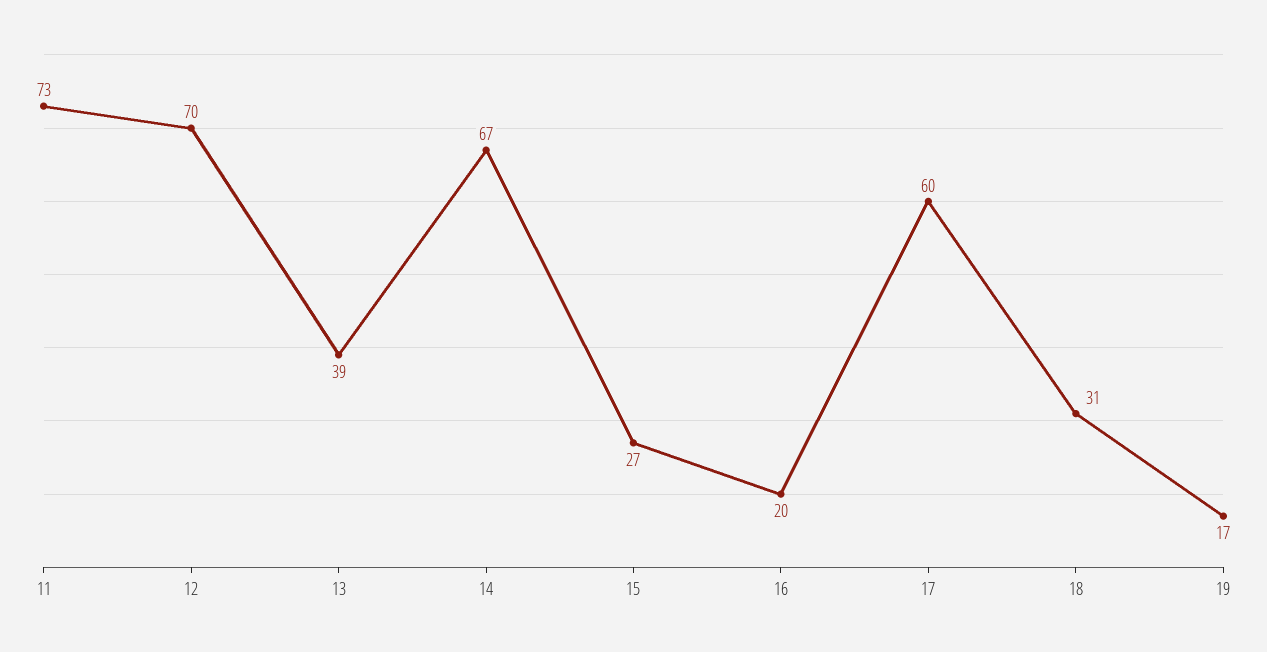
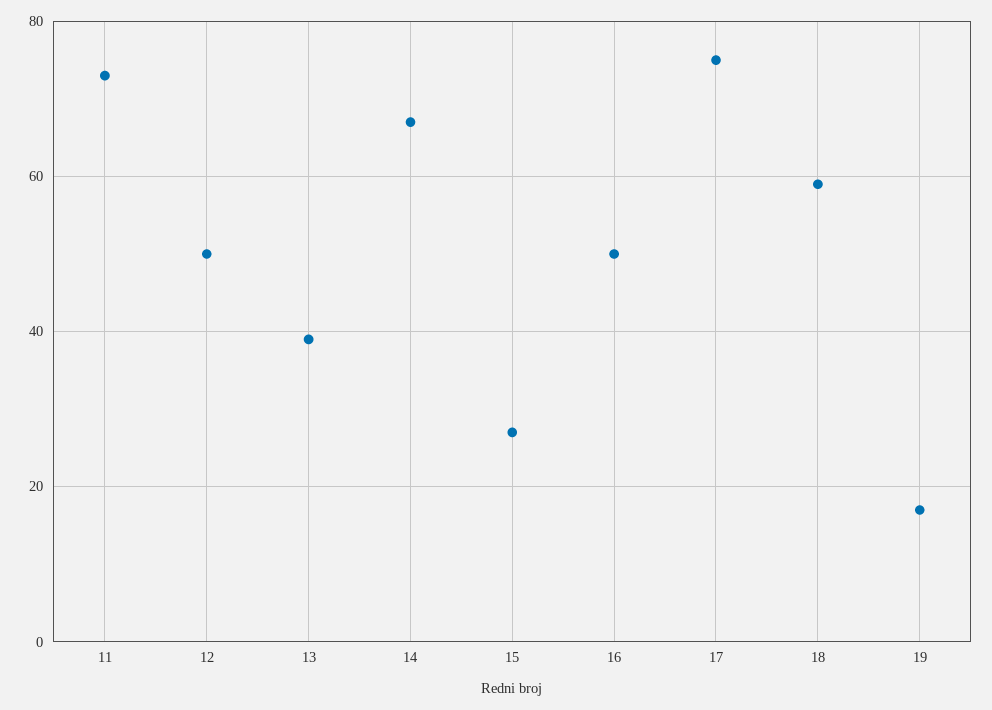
12: 70 -> 50
16: 20 -> 50
17: 60 -> 75
18: 31 -> 60

